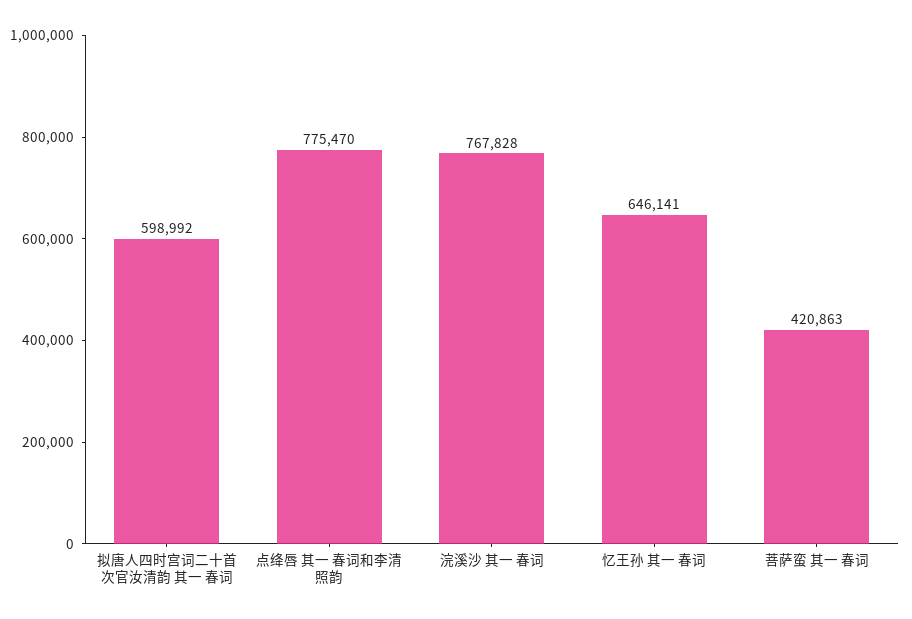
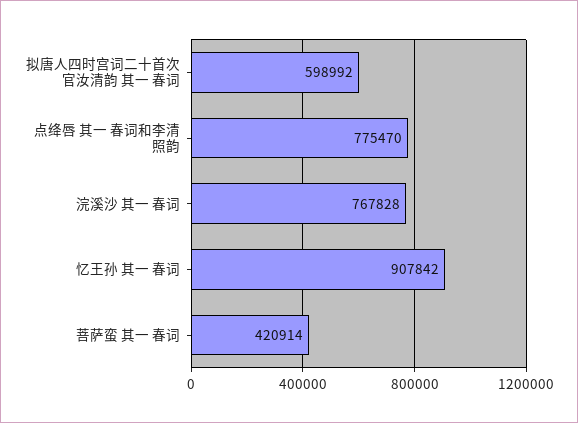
忆王孙 其一 春词: 646141 -> 907842
菩萨蛮 其一 春词: 420863 -> 420914

